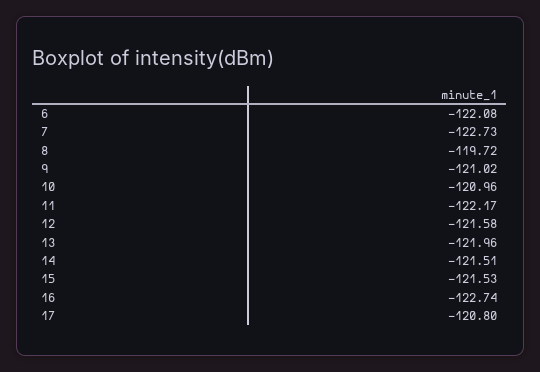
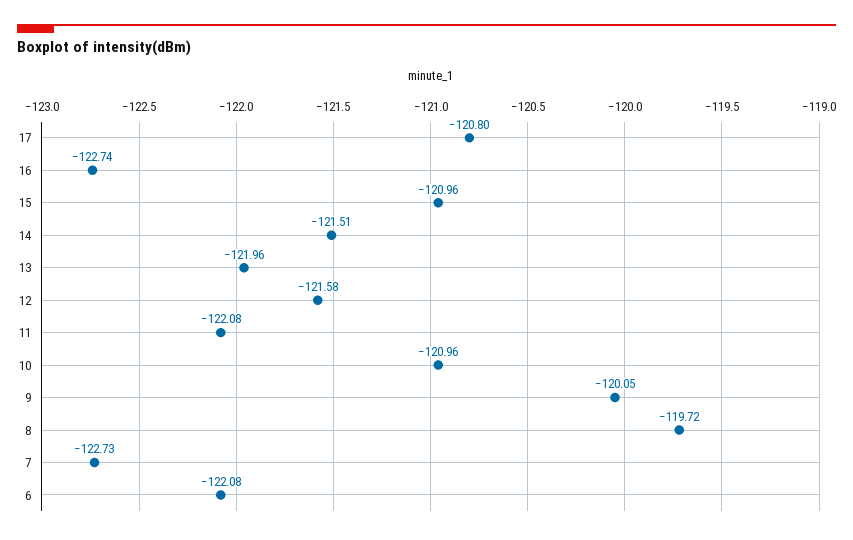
9: -121.02 -> -120.05
11: -122.17 -> -122.08
15: -121.53 -> -120.96

